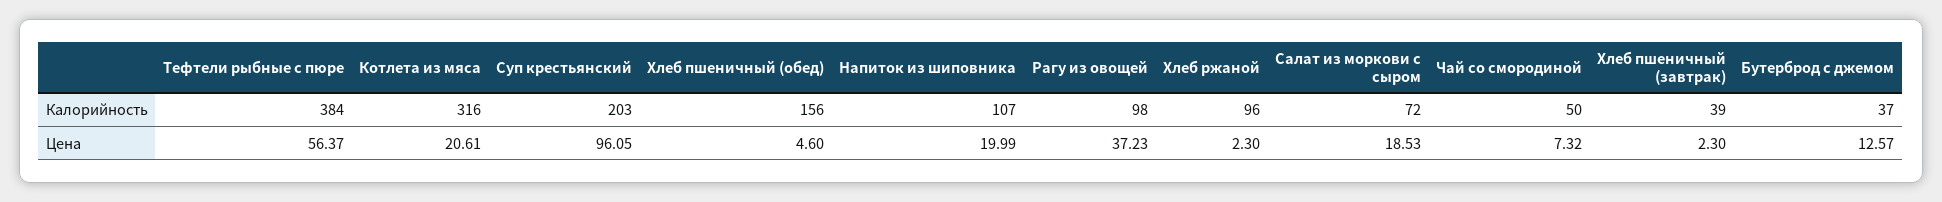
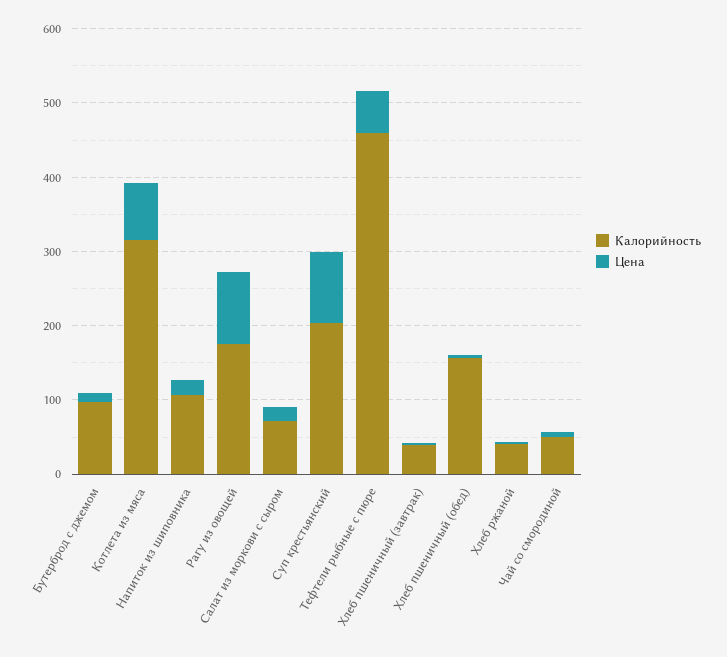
Калорийность, Тефтели рыбные с пюре: 384 -> 460
Калорийность, Рагу из овощей: 98 -> 180
Калорийность, Хлеб ржаной: 96 -> 40
Калорийность, Бутерброд с джемом: 37 -> 100
Цена, Котлета из мяса: 20.61 -> 80
Цена, Рагу из овощей: 37.23 -> 100

